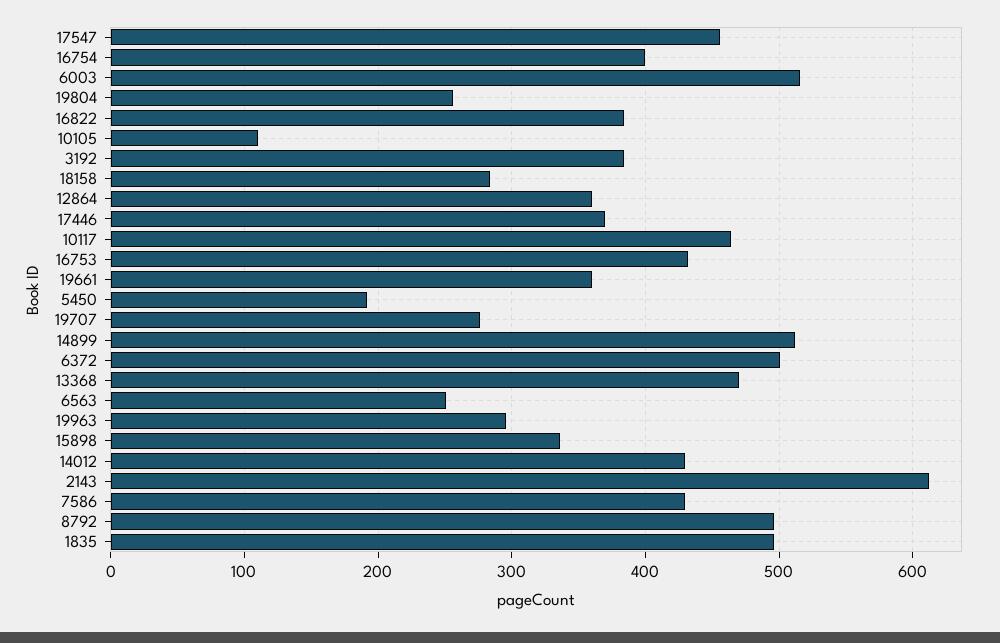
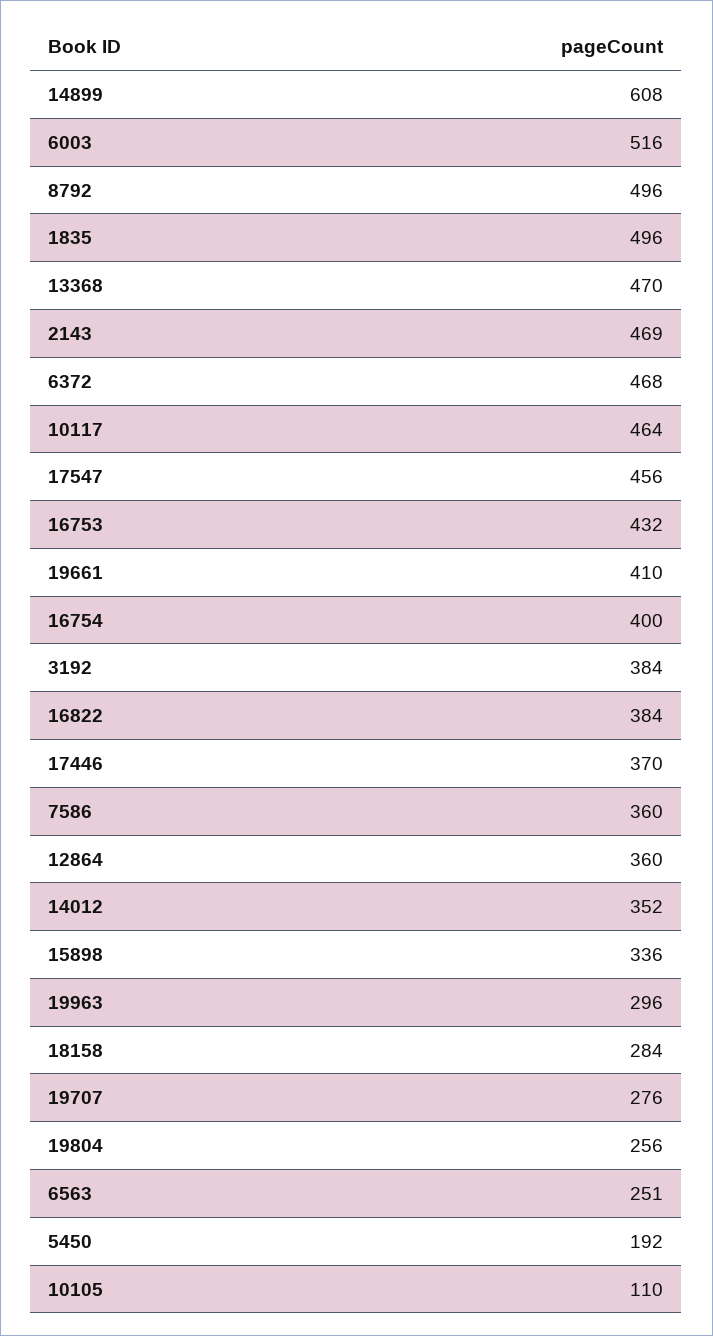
19661: 360 -> 410
14899: 510 -> 608
6372: 500 -> 468
14012: 430 -> 352
2143: 610 -> 469
7586: 430 -> 360

